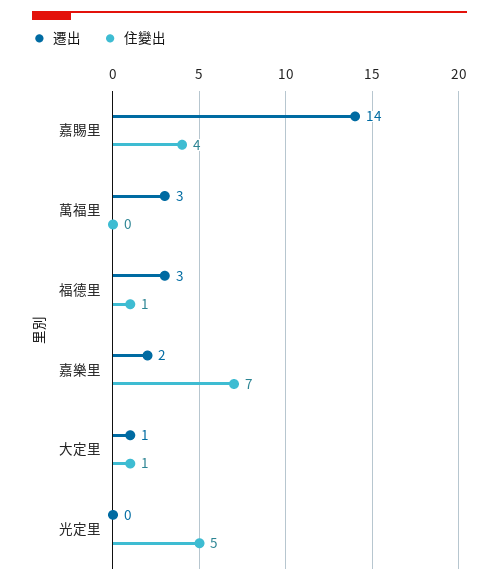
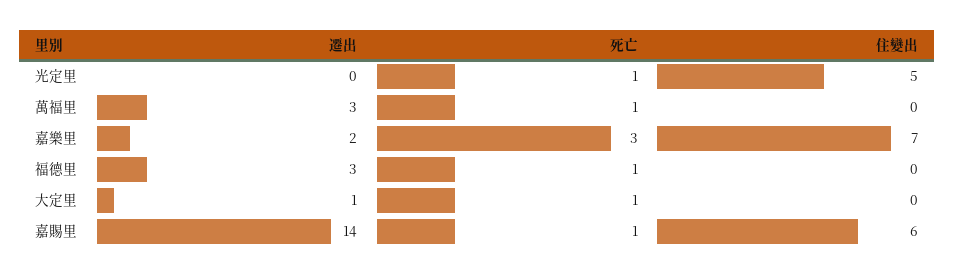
住變出, 嘉賜里: 4 -> 6
住變出, 福德里: 1 -> 0
住變出, 大定里: 1 -> 0
死亡, 光定里: none -> 1
死亡, 萬福里: none -> 1
死亡, 嘉樂里: none -> 3
死亡, 福德里: none -> 1
死亡, 大定里: none -> 1
死亡, 嘉賜里: none -> 1

